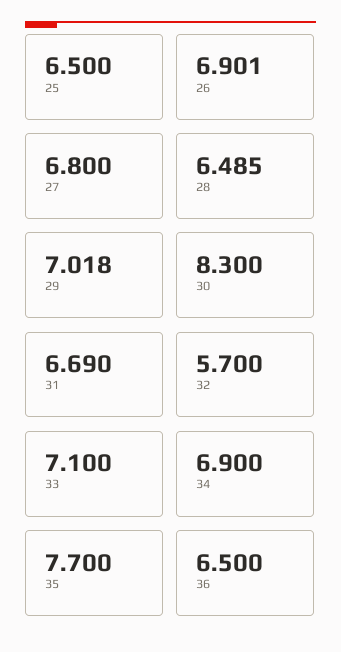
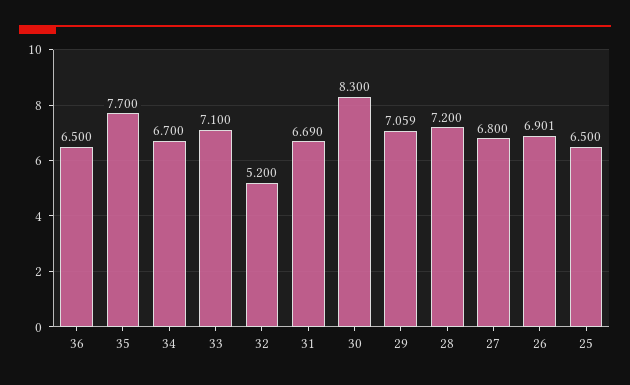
28: 6.485 -> 7.2
29: 7.018 -> 7.059
32: 5.7 -> 5.2
34: 6.9 -> 6.7

